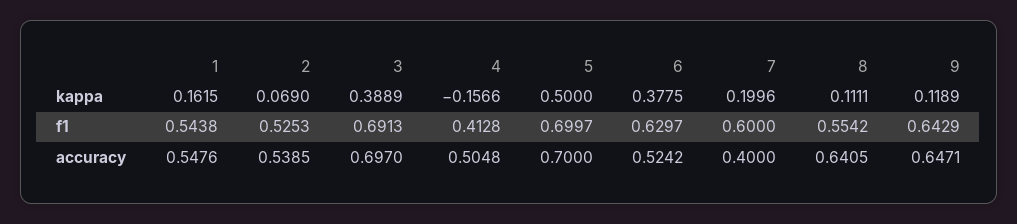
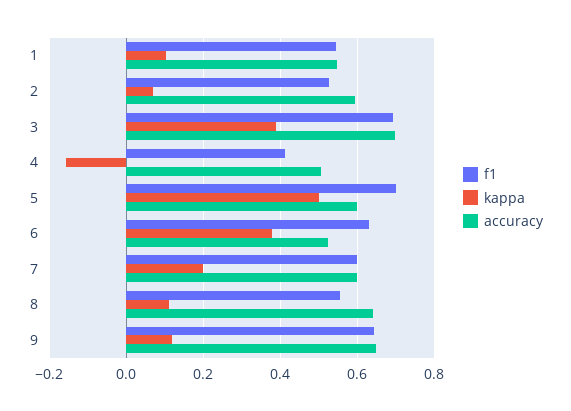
kappa, 1: 0.1615 -> 0.1
accuracy, 2: 0.5385 -> 0.6
accuracy, 5: 0.7 -> 0.6
accuracy, 7: 0.4 -> 0.6

